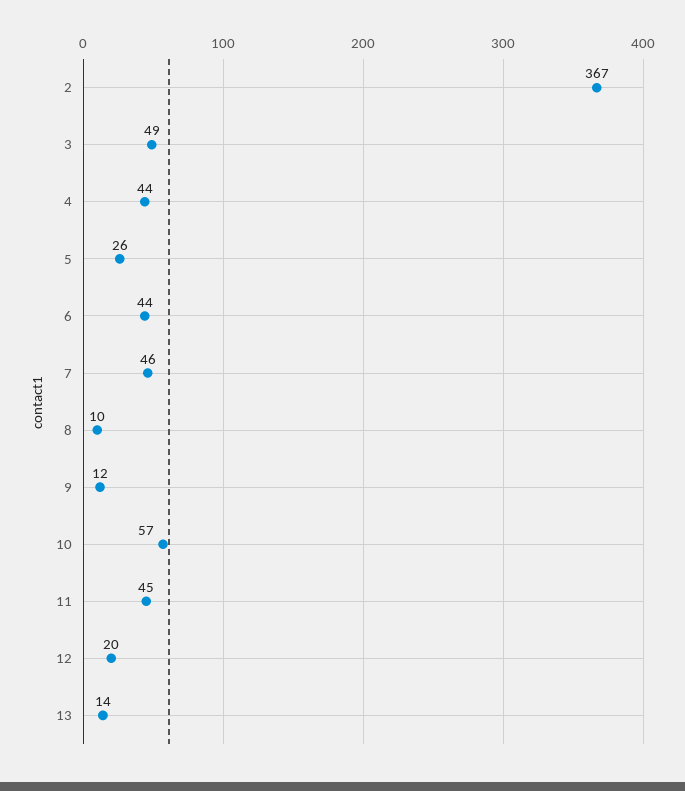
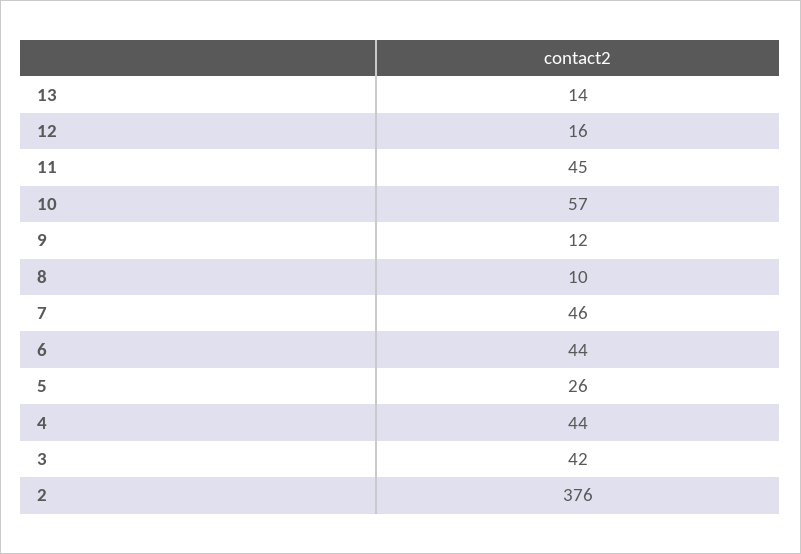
2: 367 -> 376
3: 49 -> 42
12: 20 -> 16

